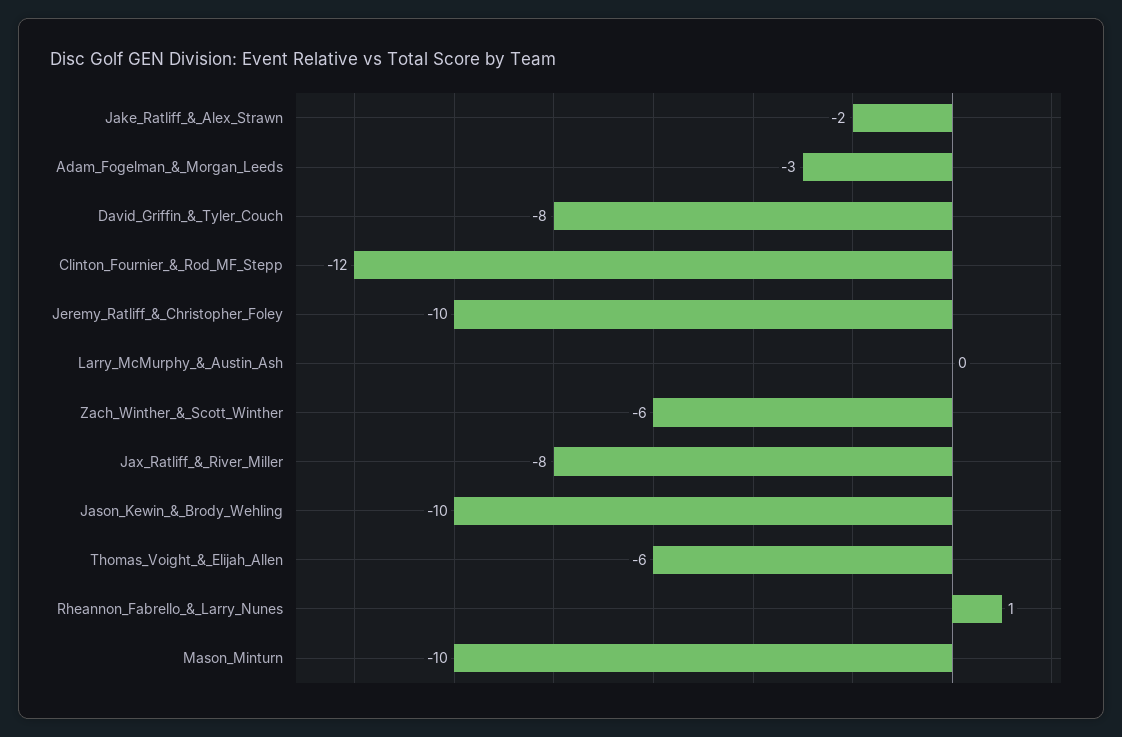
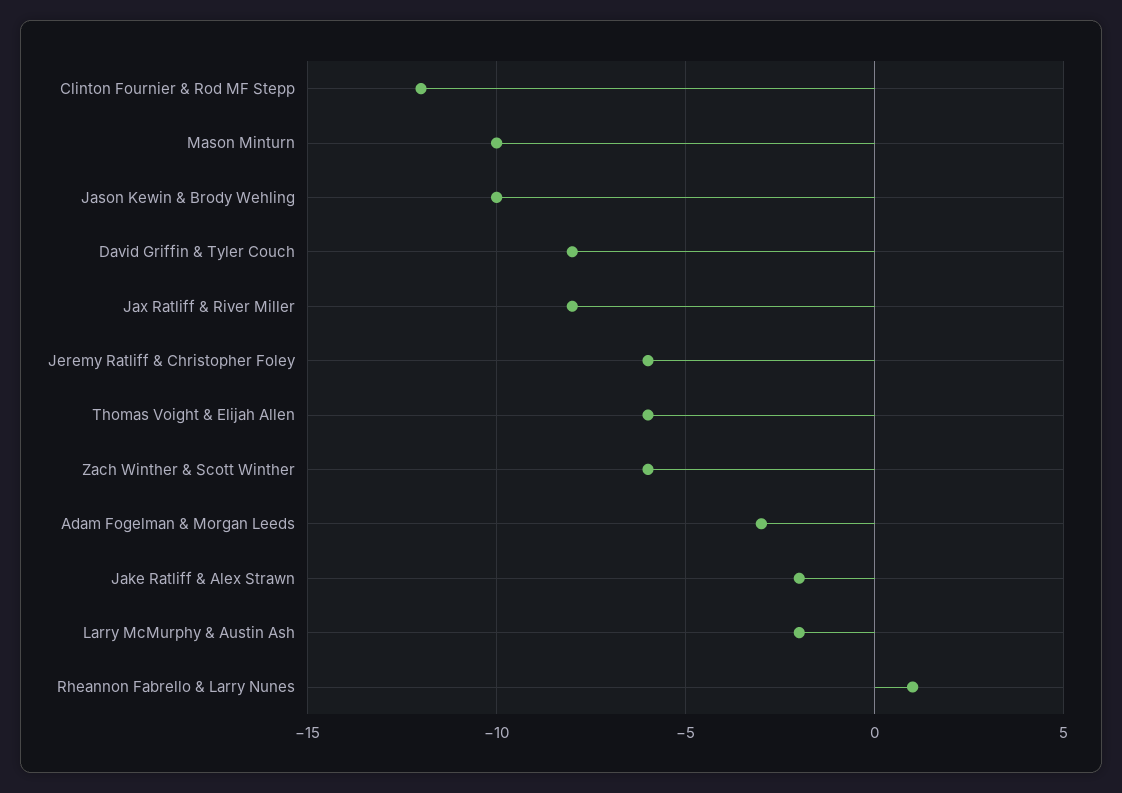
Jeremy_Ratliff_&_Christopher_Foley: -10 -> -6
Larry_McMurphy_&_Austin_Ash: 0 -> -2

